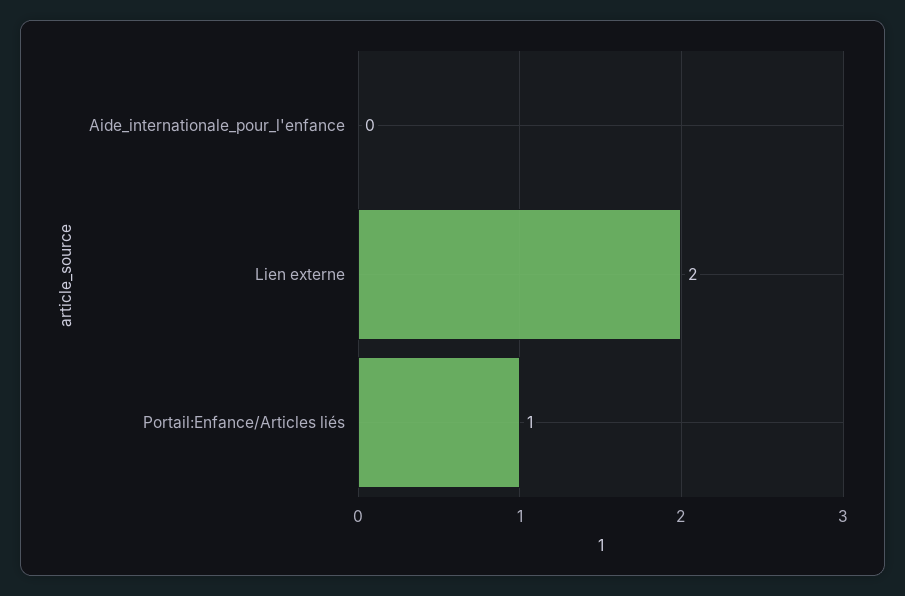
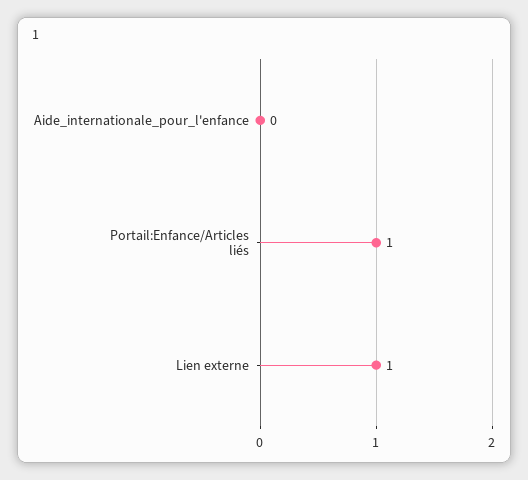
Lien externe: 2 -> 1

